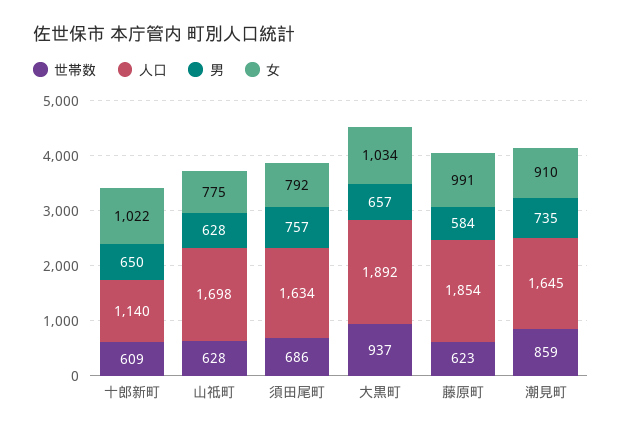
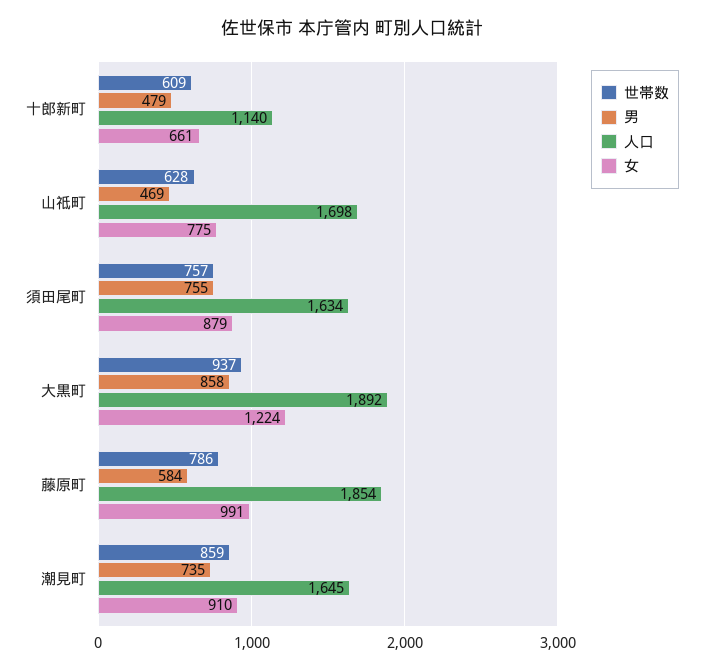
男, 十郎新町: 650 -> 479
女, 十郎新町: 1022 -> 661
男, 山祗町: 628 -> 469
世帯数, 須田尾町: 686 -> 757
男, 須田尾町: 757 -> 755
女, 須田尾町: 792 -> 879
男, 大黒町: 657 -> 858
女, 大黒町: 1034 -> 1224
世帯数, 藤原町: 623 -> 786

